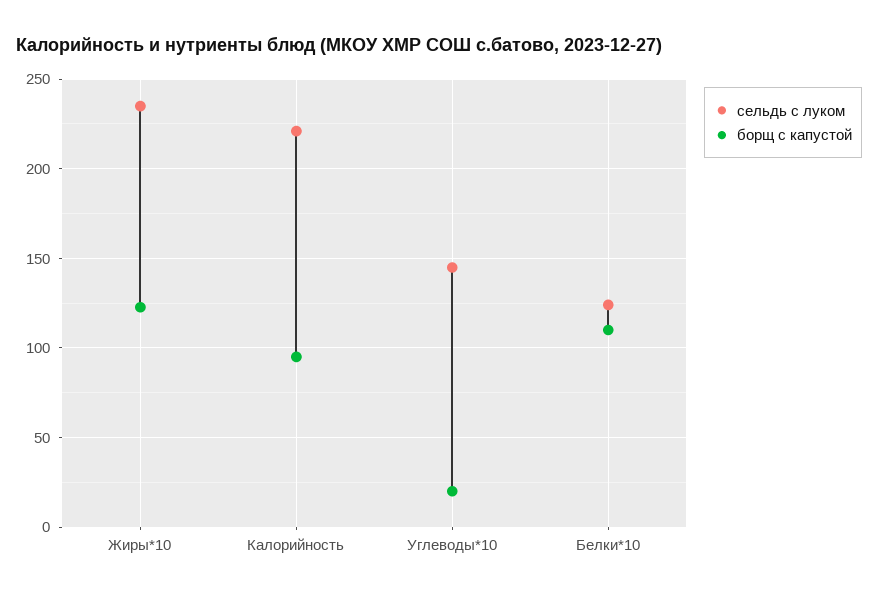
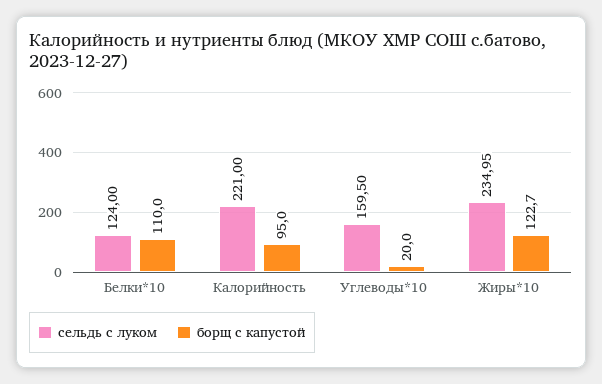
сельдь с луком, Углеводы*10: 145 -> 159.5

